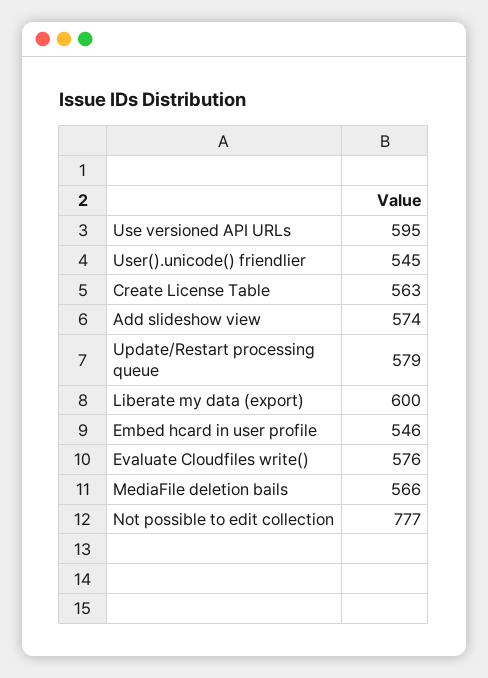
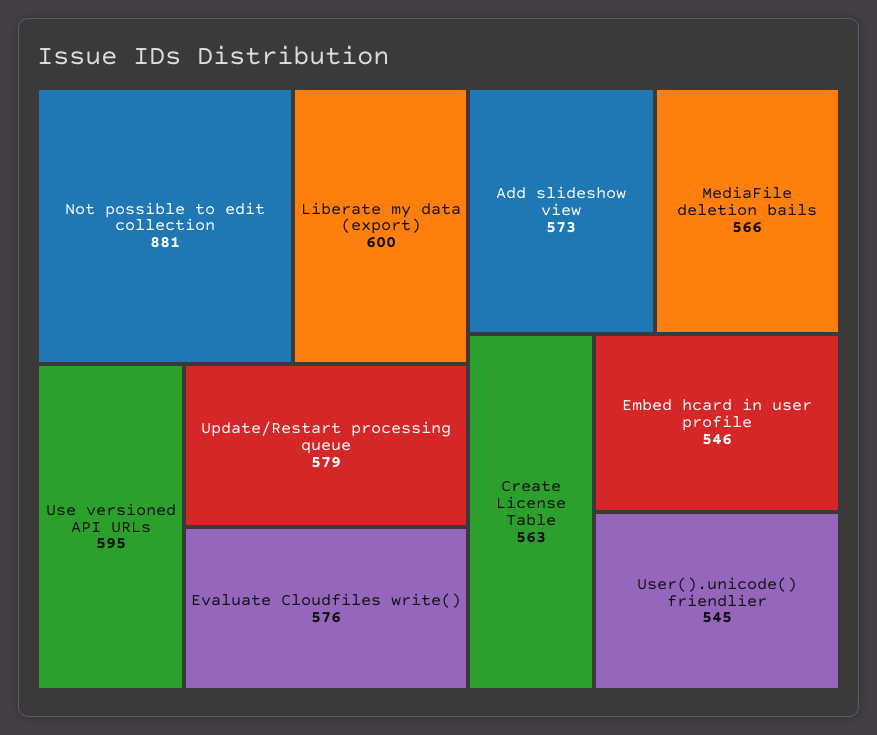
Add slideshow view: 574 -> 573
Not possible to edit collection: 777 -> 881

